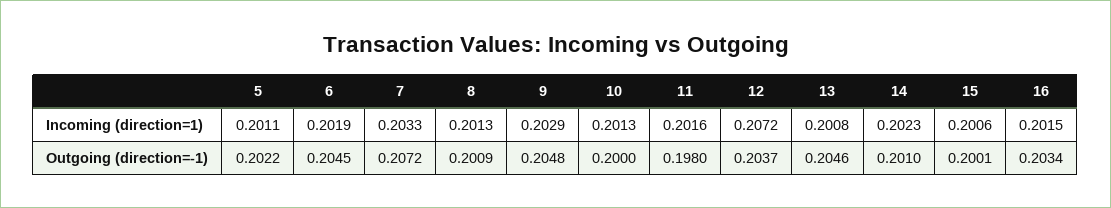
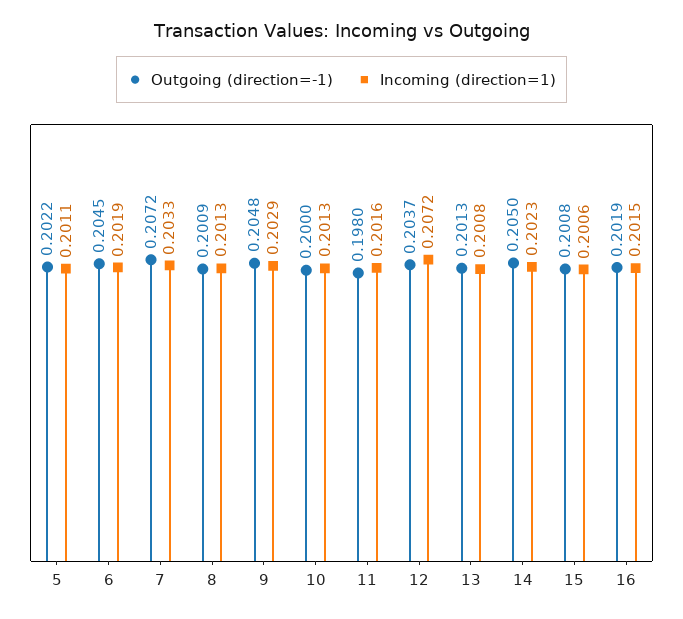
Outgoing (direction=-1), 13: 0.2046 -> 0.2013
Outgoing (direction=-1), 14: 0.201 -> 0.205
Outgoing (direction=-1), 15: 0.2001 -> 0.2008
Outgoing (direction=-1), 16: 0.2034 -> 0.2019

